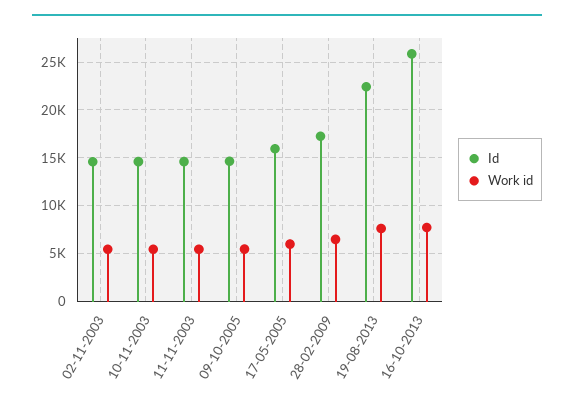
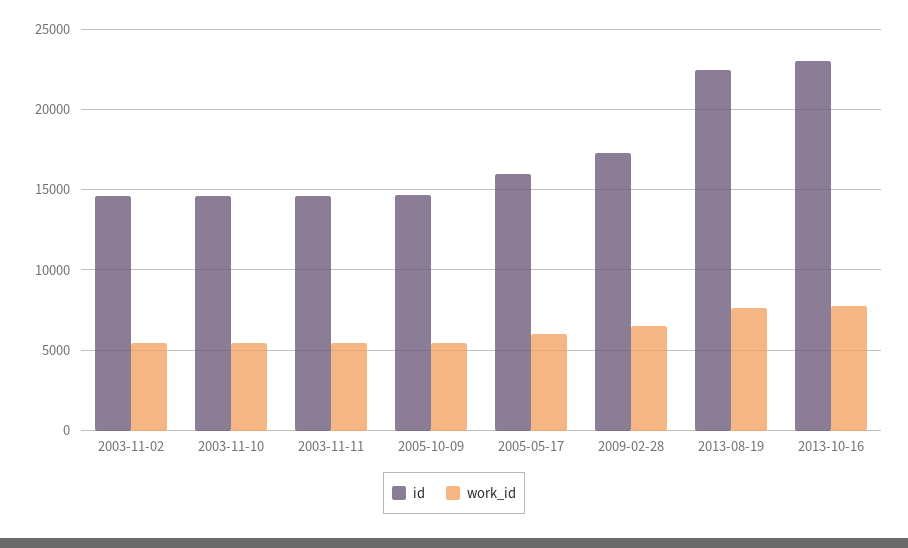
Id, 16-10-2013: 26000 -> 23000

